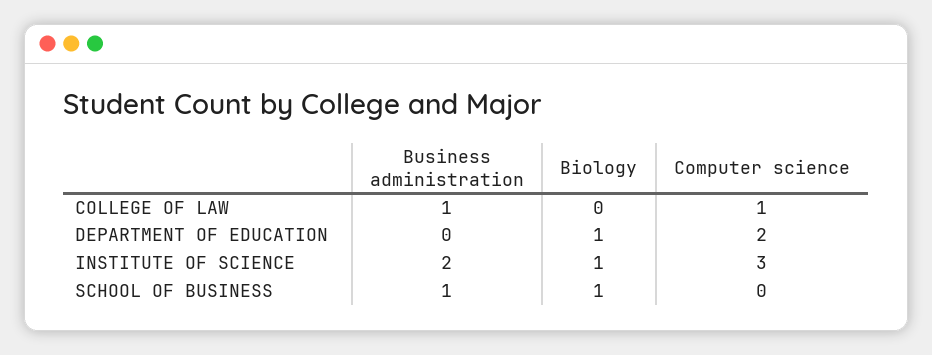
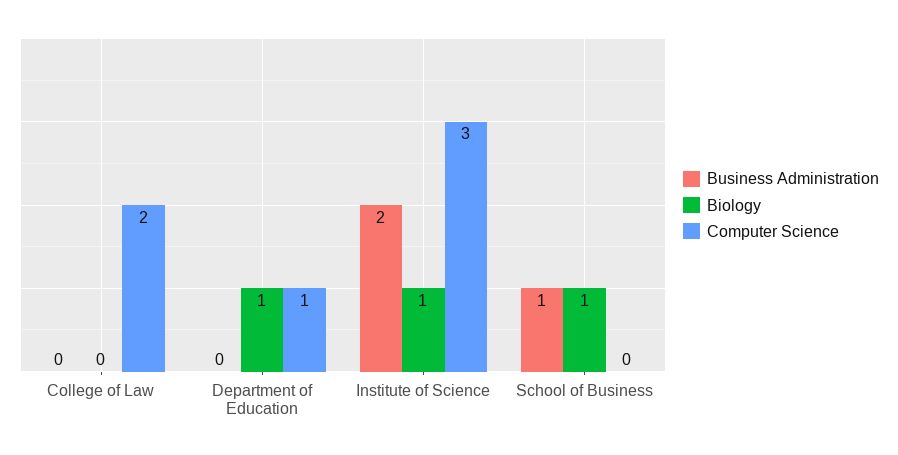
Business administration, COLLEGE OF LAW: 1 -> 0
Computer science, COLLEGE OF LAW: 1 -> 2
Computer science, DEPARTMENT OF EDUCATION: 2 -> 1

